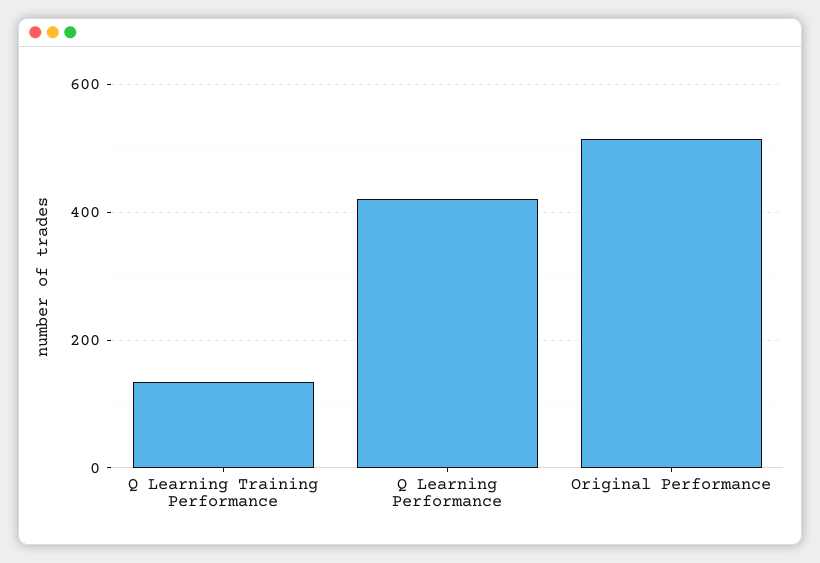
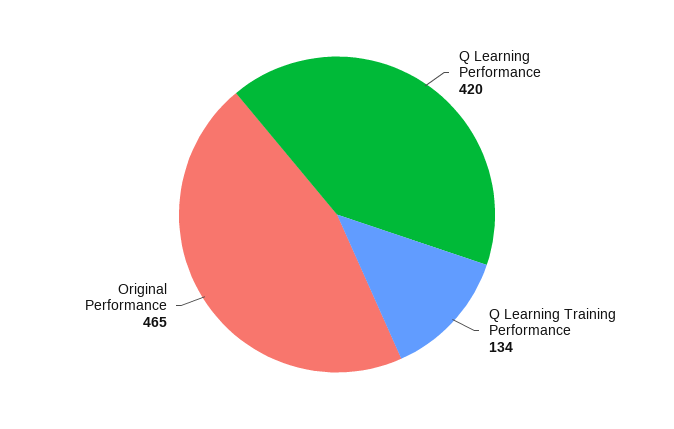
Original Performance: 520 -> 465

